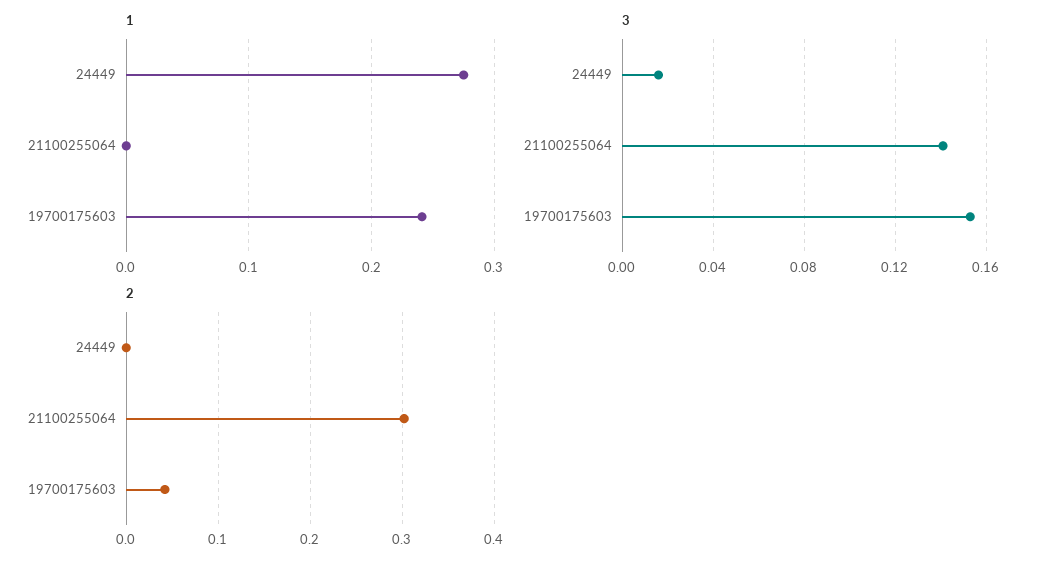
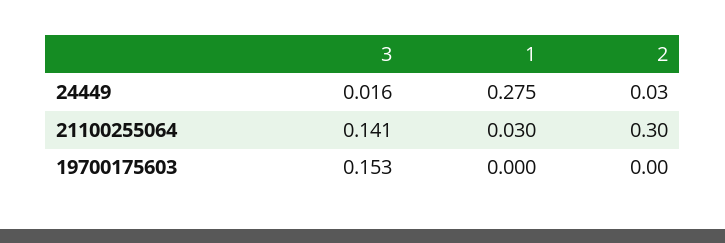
1, 21100255064: 0 -> 0.03
1, 19700175603: 0.24 -> 0
2, 24449: 0 -> 0.03
2, 19700175603: 0.04 -> 0

